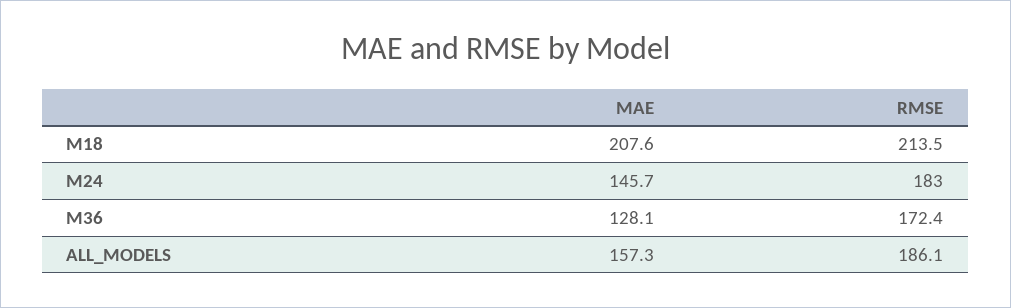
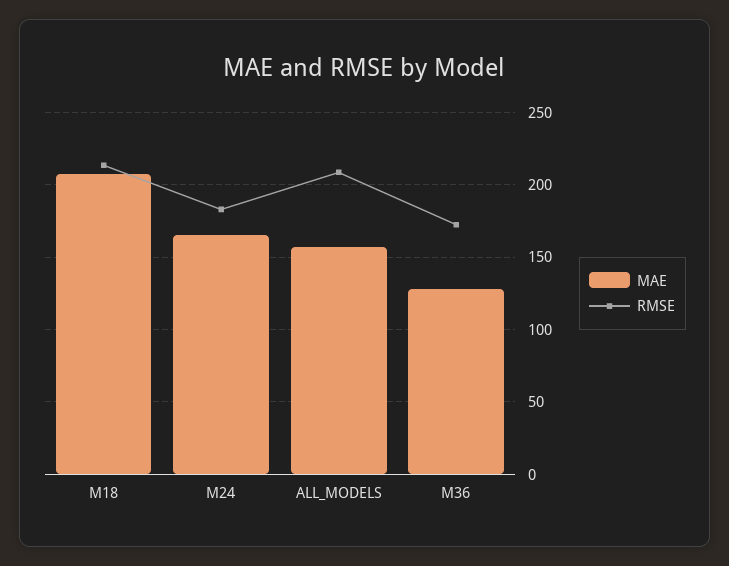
MAE, M24: 145.7 -> 165
RMSE, ALL_MODELS: 186.1 -> 210

